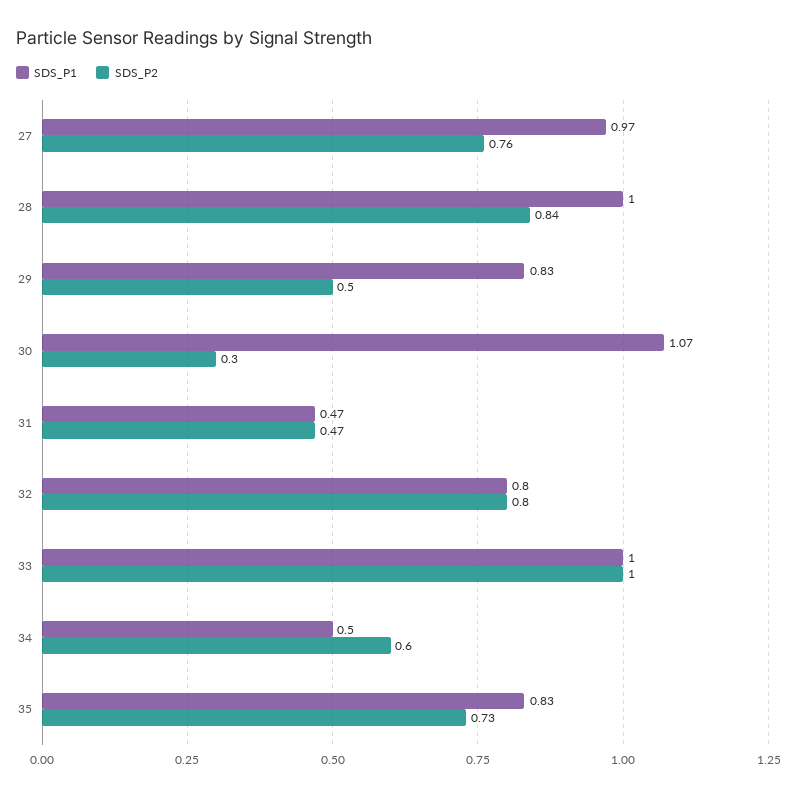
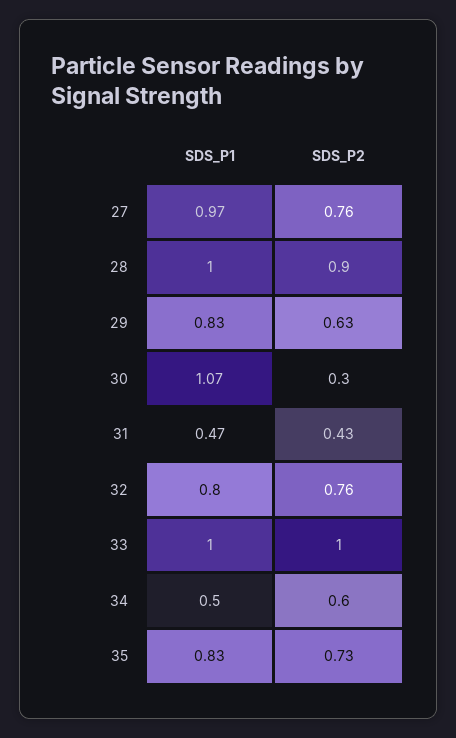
SDS_P2, 28: 0.84 -> 0.9
SDS_P2, 29: 0.5 -> 0.63
SDS_P2, 31: 0.47 -> 0.43
SDS_P2, 32: 0.8 -> 0.76

